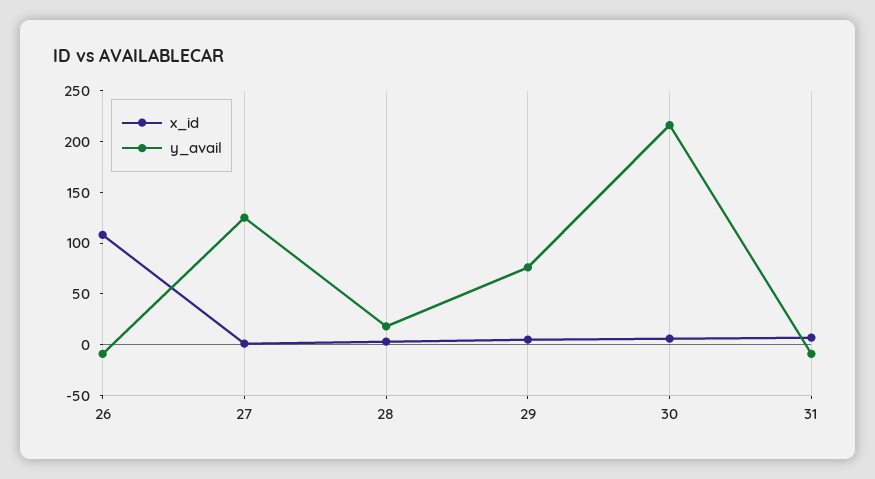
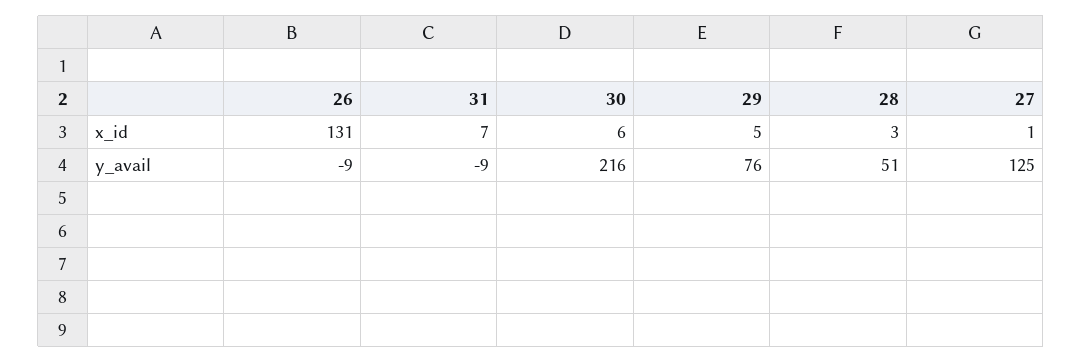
x_id, 26: 110 -> 131
y_avail, 28: 20 -> 51

